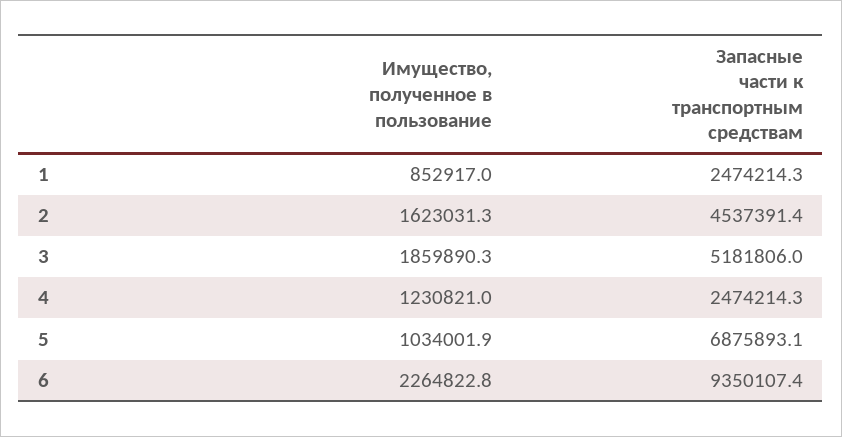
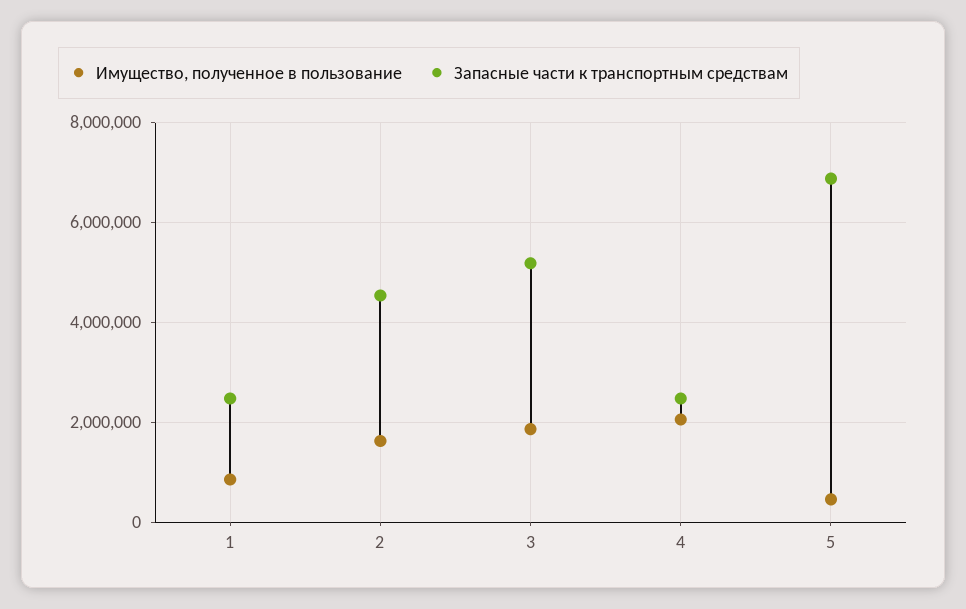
Имущество, полученное в пользование, 4: 1230821 -> 2000000
Имущество, полученное в пользование, 5: 1034001.9 -> 400000
Имущество, полученное в пользование, 6: 2264822.8 -> none
Запасные части к транспортным средствам, 6: 9350107.4 -> none

